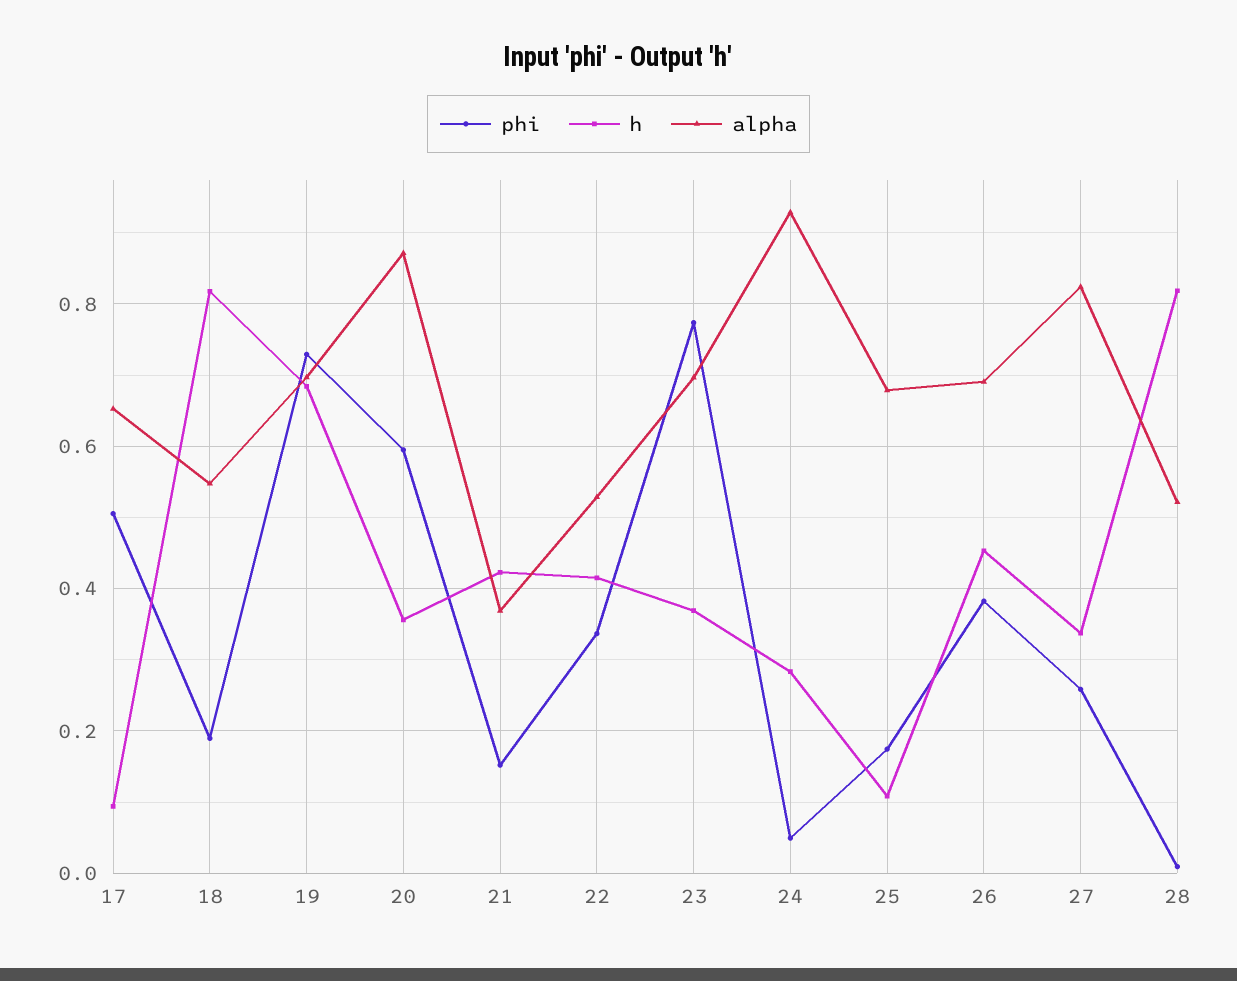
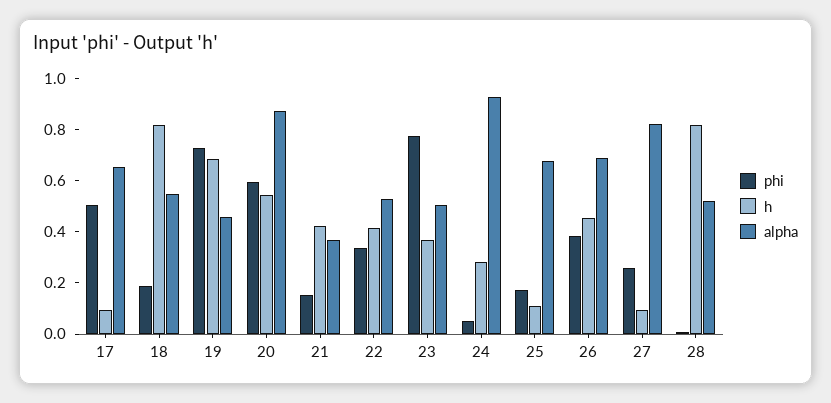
alpha, 19: 0.7 -> 0.45
h, 20: 0.36 -> 0.55
alpha, 23: 0.7 -> 0.5
h, 27: 0.34 -> 0.1

